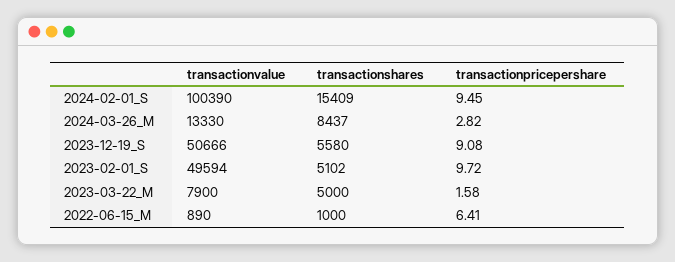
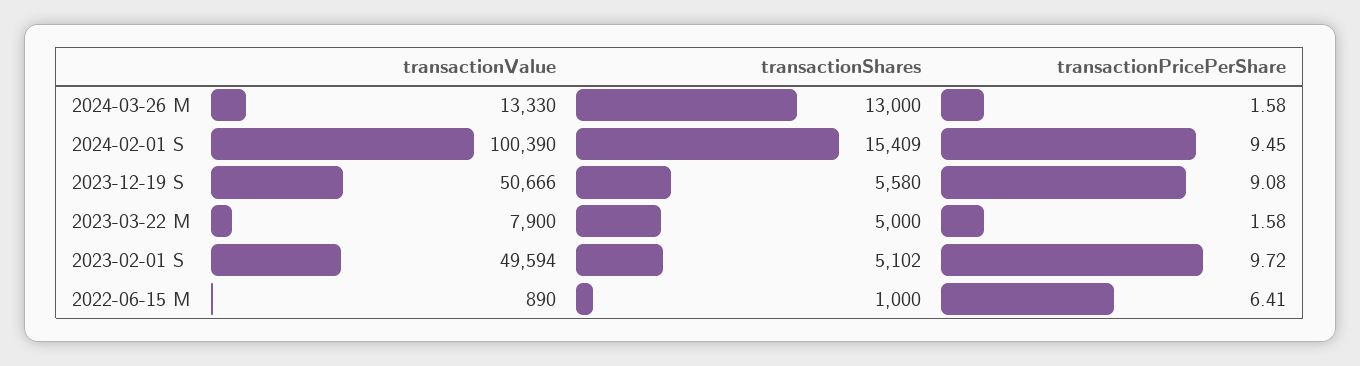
transactionshares, 2024-03-26_M: 8437 -> 13000
transactionpricepershare, 2024-03-26_M: 2.82 -> 1.58

